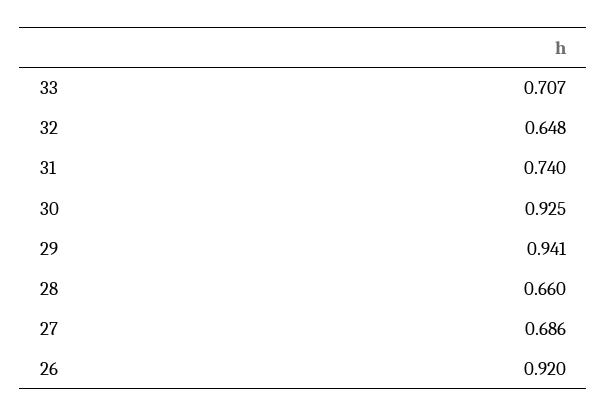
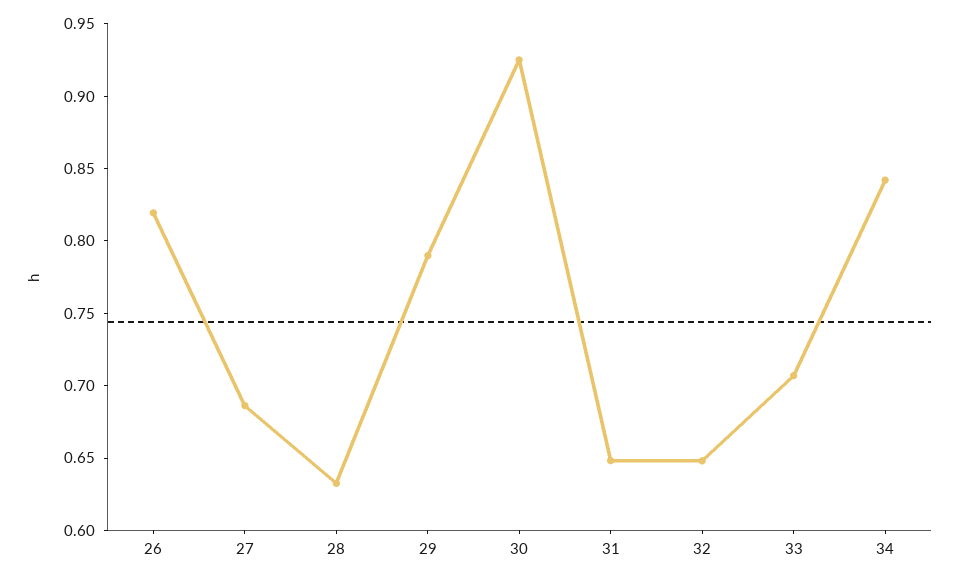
31: 0.74 -> 0.65
29: 0.941 -> 0.79
28: 0.66 -> 0.63
26: 0.92 -> 0.82
34: none -> 0.84

